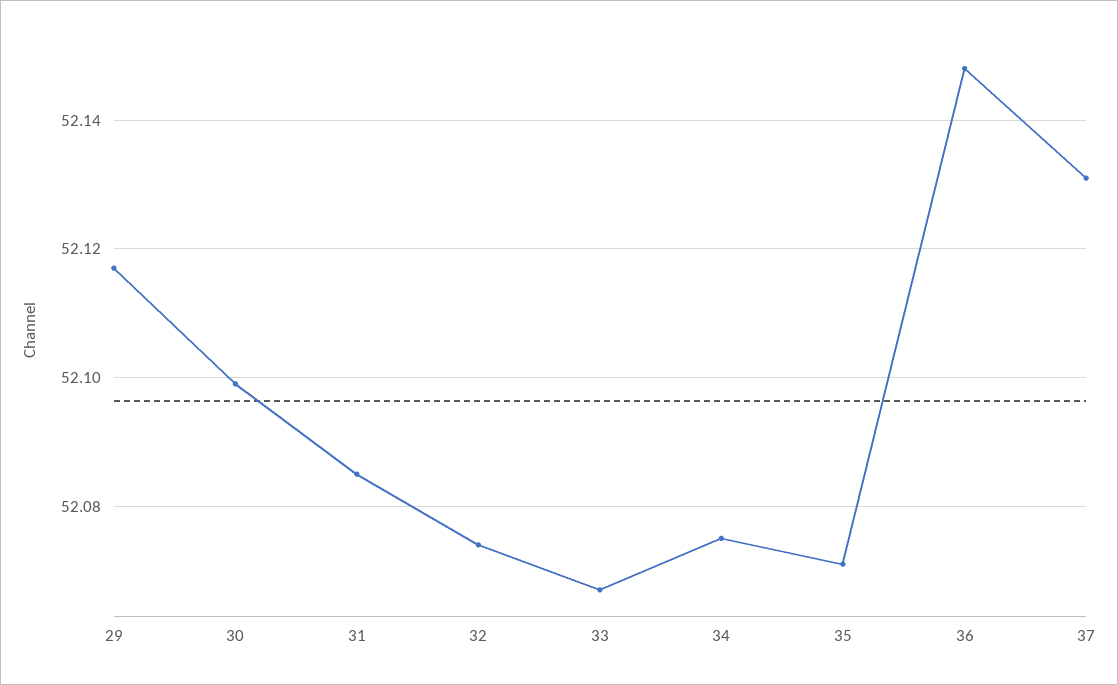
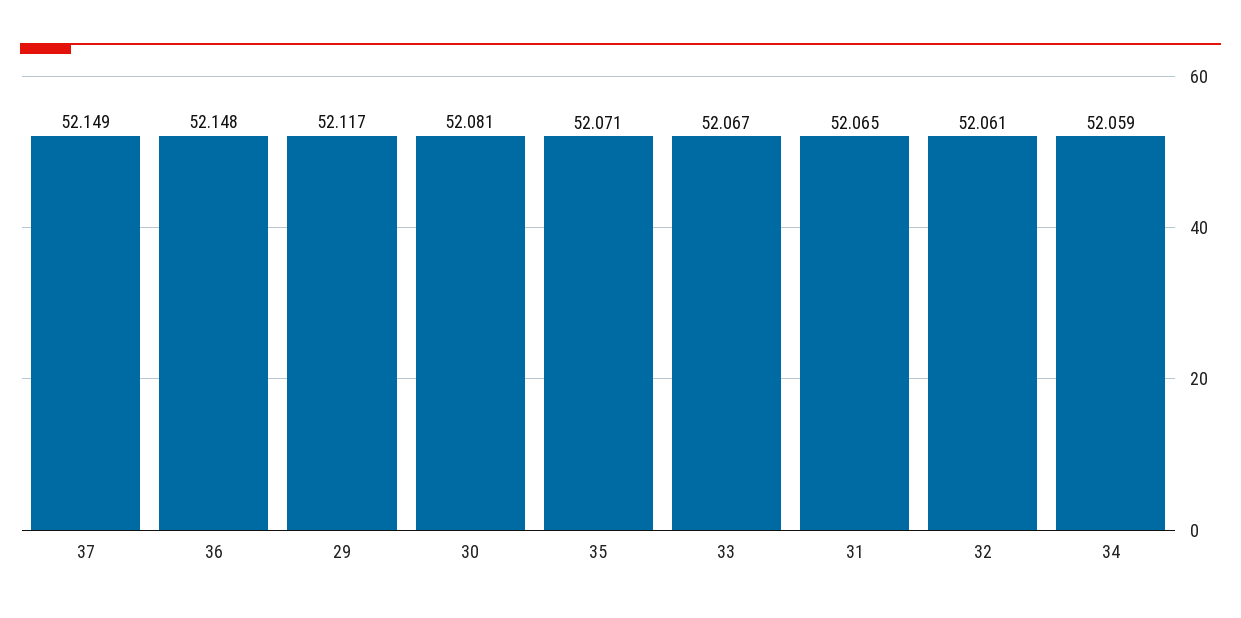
30: 52.1 -> 52.081
31: 52.085 -> 52.065
32: 52.075 -> 52.061
34: 52.075 -> 52.059
37: 52.13 -> 52.149

